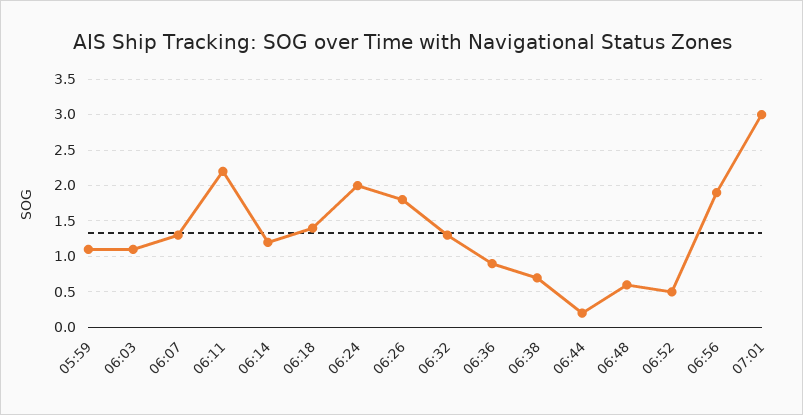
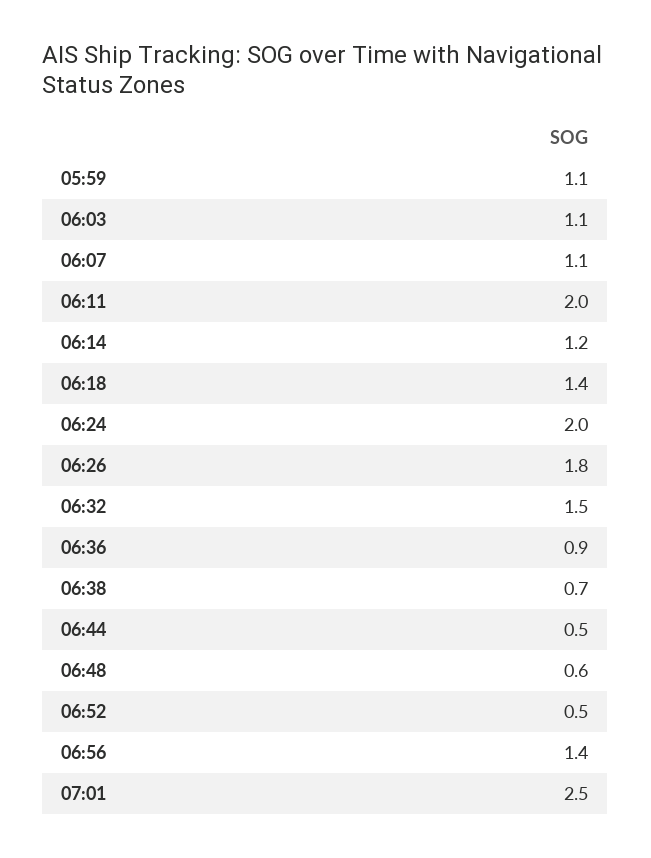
06:07: 1.3 -> 1.1
06:11: 2.2 -> 2
06:32: 1.3 -> 1.5
06:44: 0.2 -> 0.5
06:56: 1.9 -> 1.4
07:01: 3 -> 2.5

